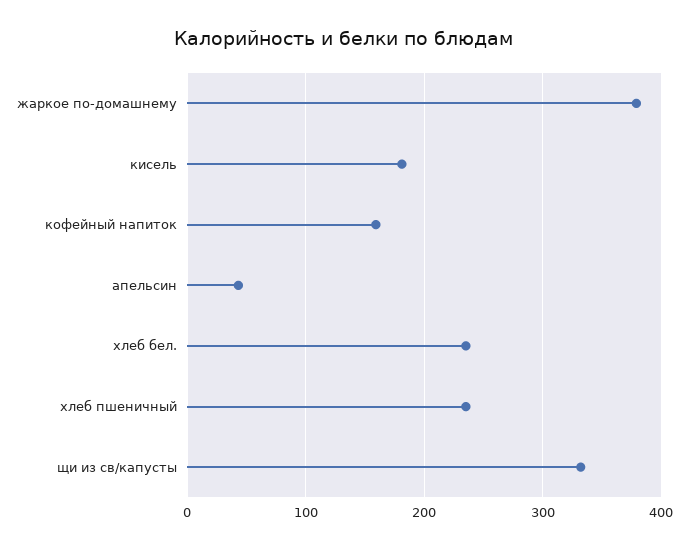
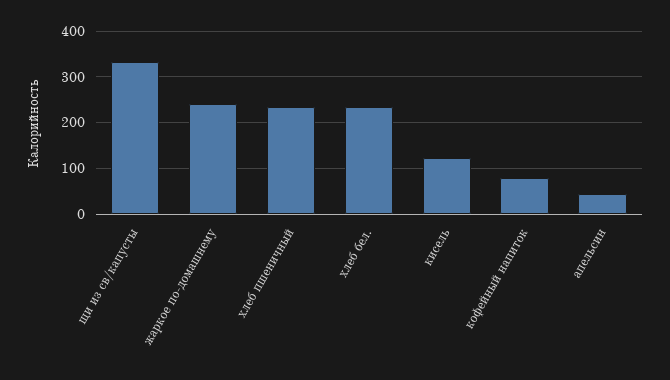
жаркое по-домашнему: 380 -> 240
кисель: 180 -> 120
кофейный напиток: 160 -> 80

